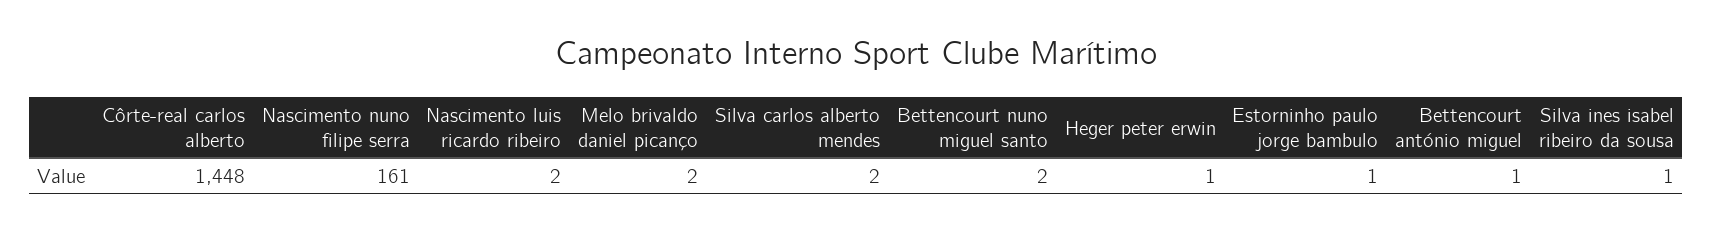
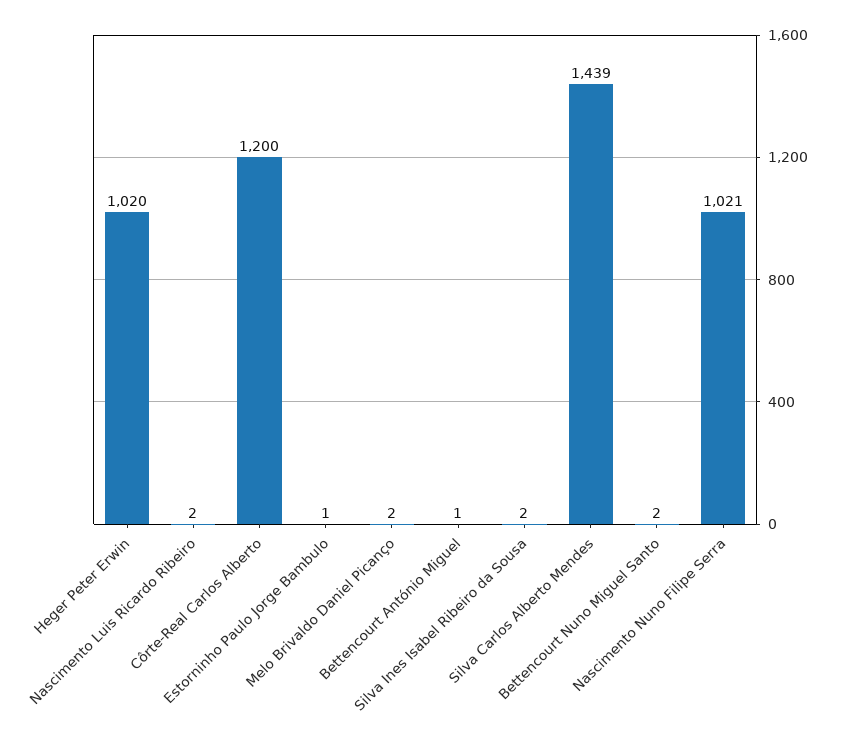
Côrte-real carlos alberto: 1448 -> 1200
Nascimento nuno filipe serra: 161 -> 1021
Silva carlos alberto mendes: 2 -> 1439
Heger peter erwin: 1 -> 1020
Silva ines isabel ribeiro da sousa: 1 -> 2

